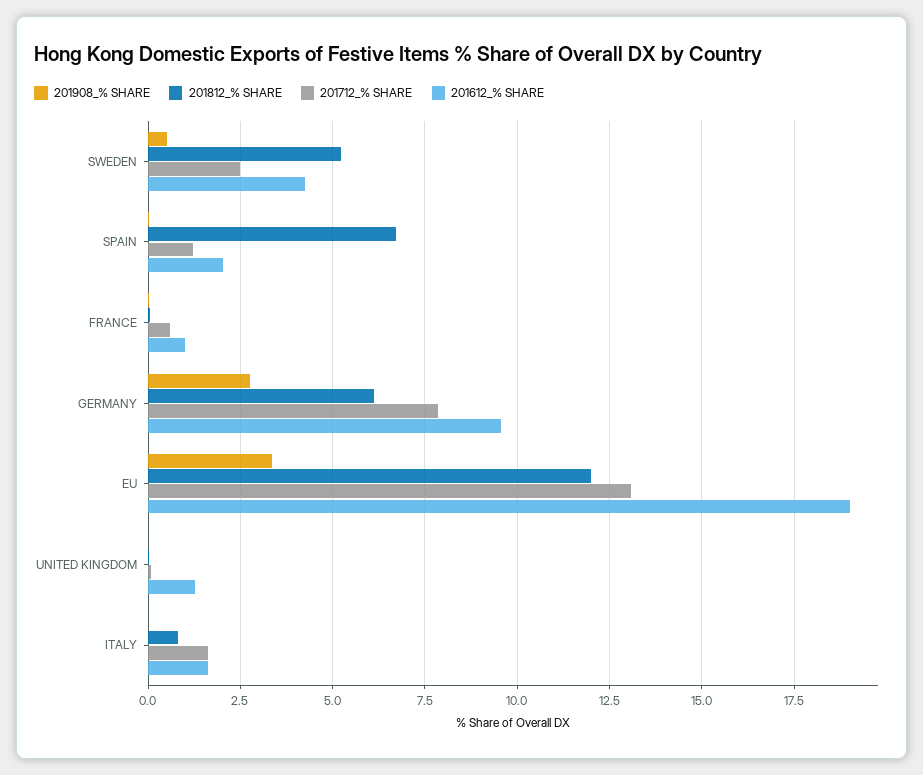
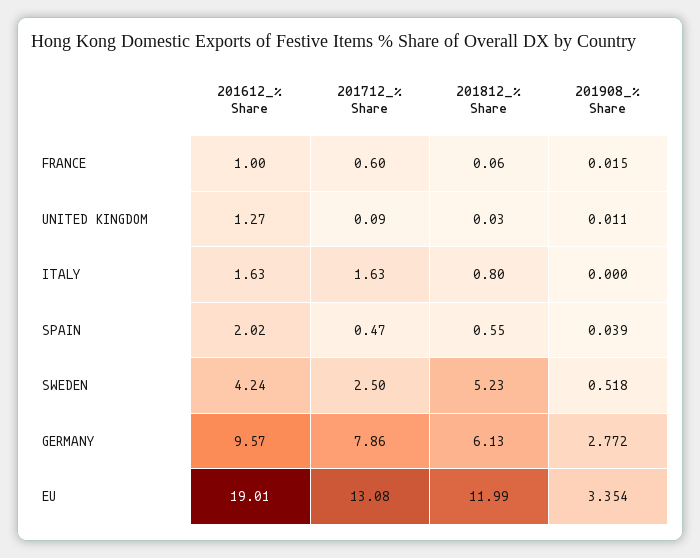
201812_% SHARE, SPAIN: 6.75 -> 0.55
201712_% SHARE, SPAIN: 1.25 -> 0.47

